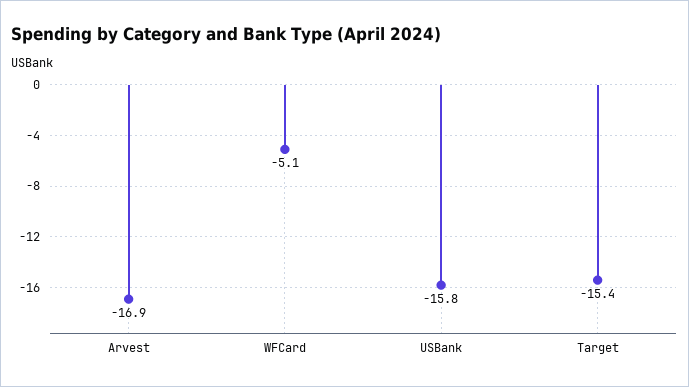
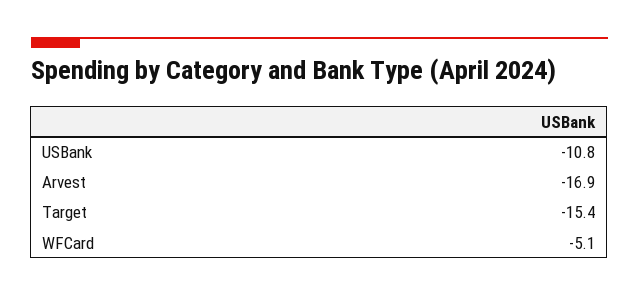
USBank: -15.8 -> -10.8

